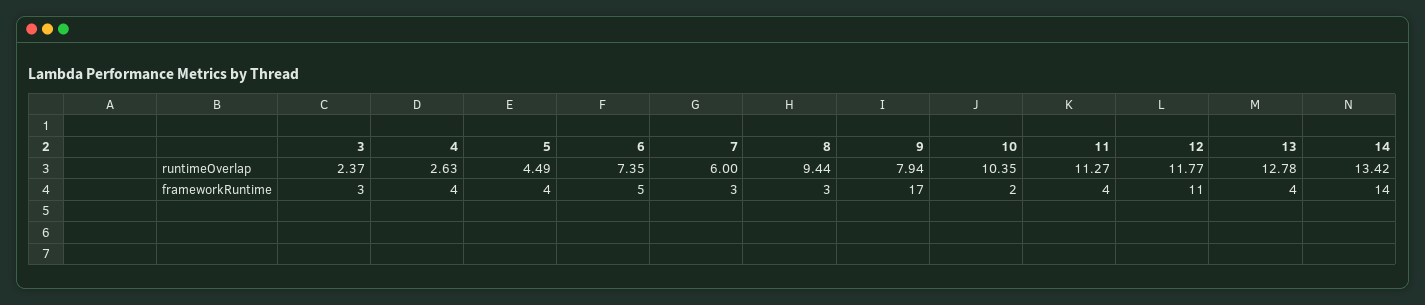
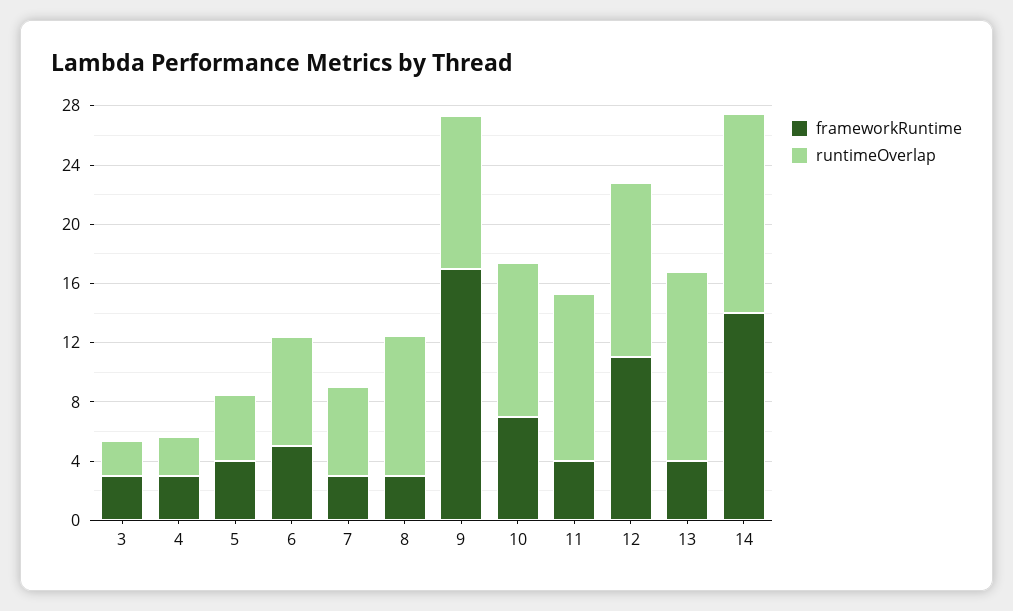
runtimeOverlap, 9: 7.94 -> 10
frameworkRuntime, 4: 4 -> 3
frameworkRuntime, 10: 2 -> 7

